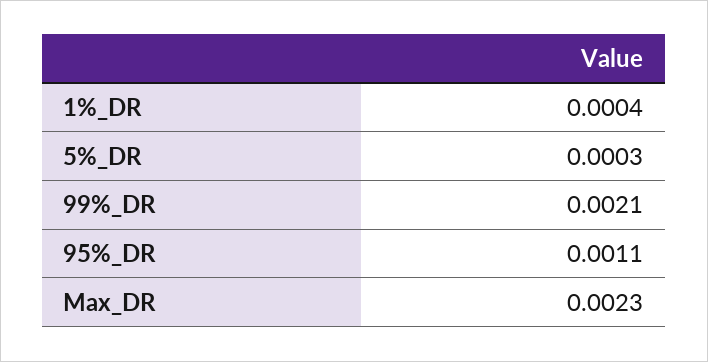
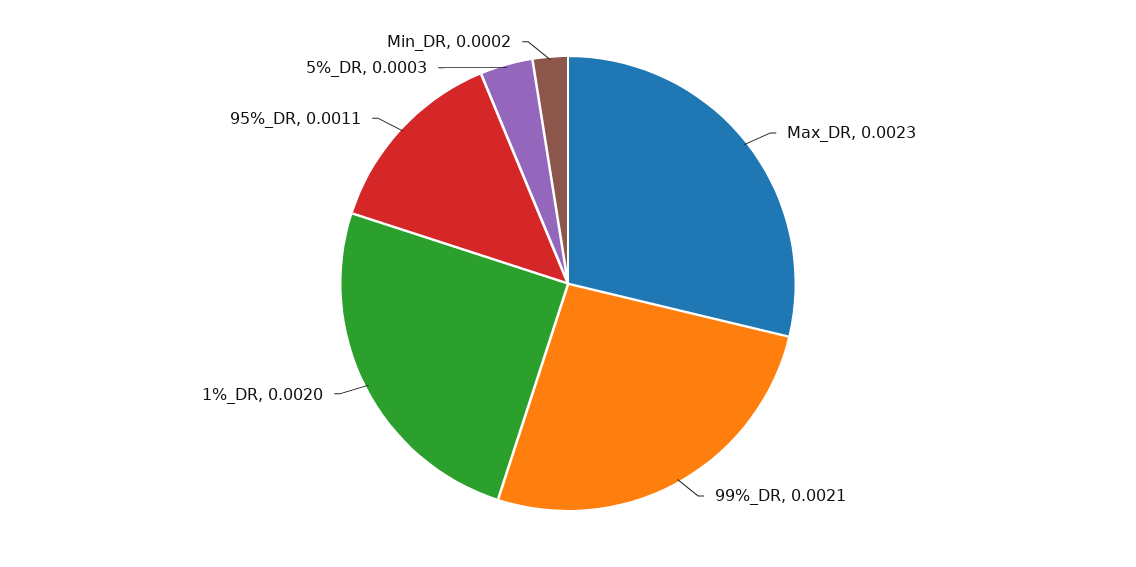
1%_DR: 0.0004 -> 0.002
Min_DR: none -> 0.0002

